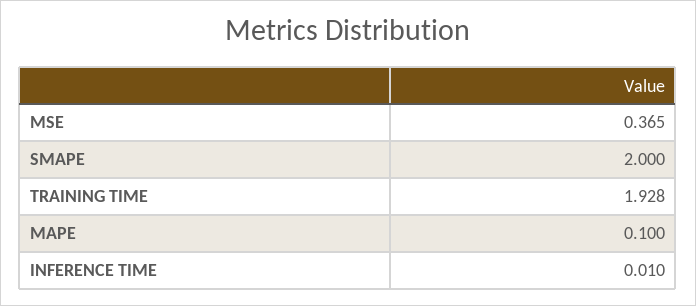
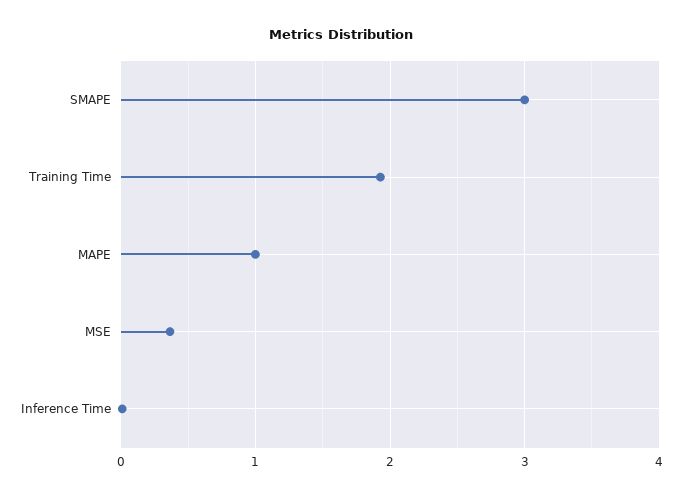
SMAPE: 2 -> 3
MAPE: 0.1 -> 1

